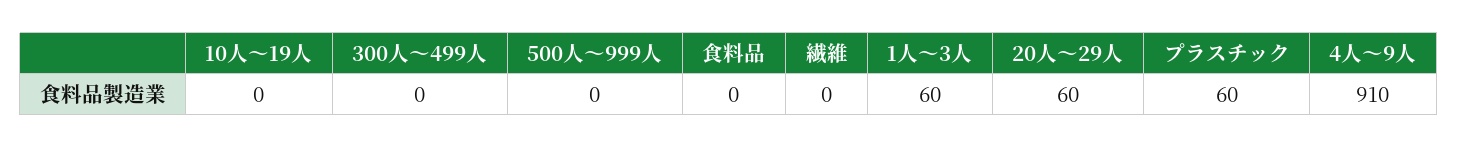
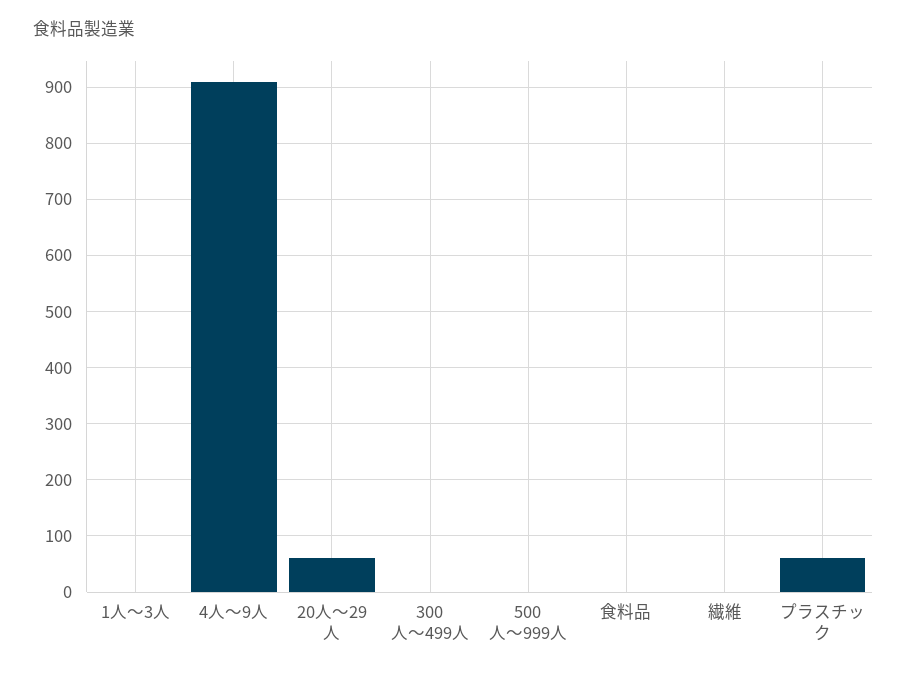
10人～19人: 0 -> none
1人～3人: 60 -> 0

